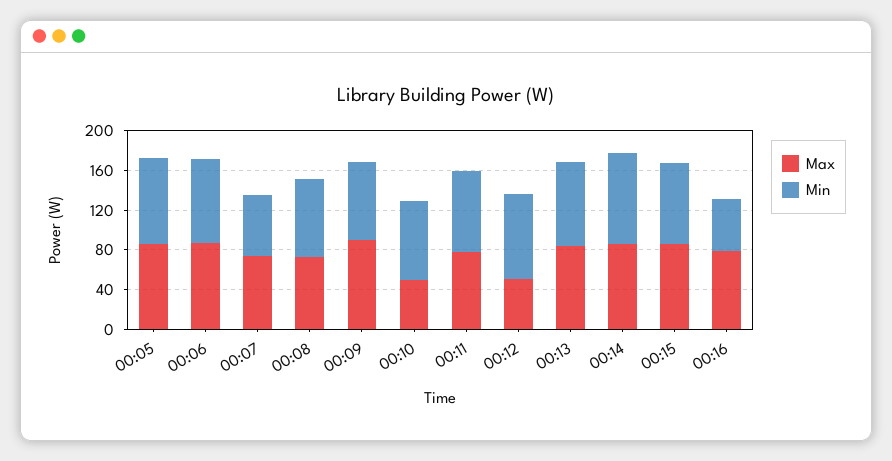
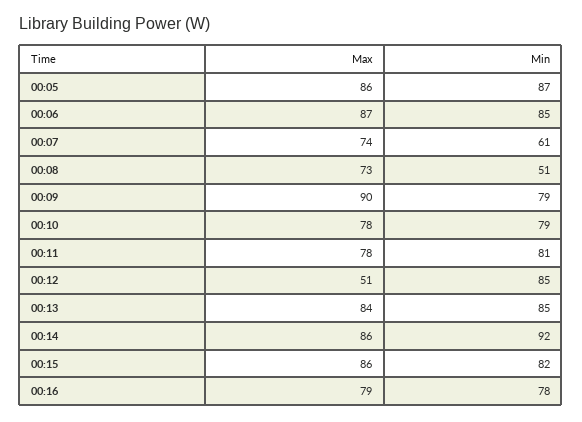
Min, 00:08: 80 -> 51
Max, 00:10: 50 -> 78
Min, 00:16: 50 -> 78

